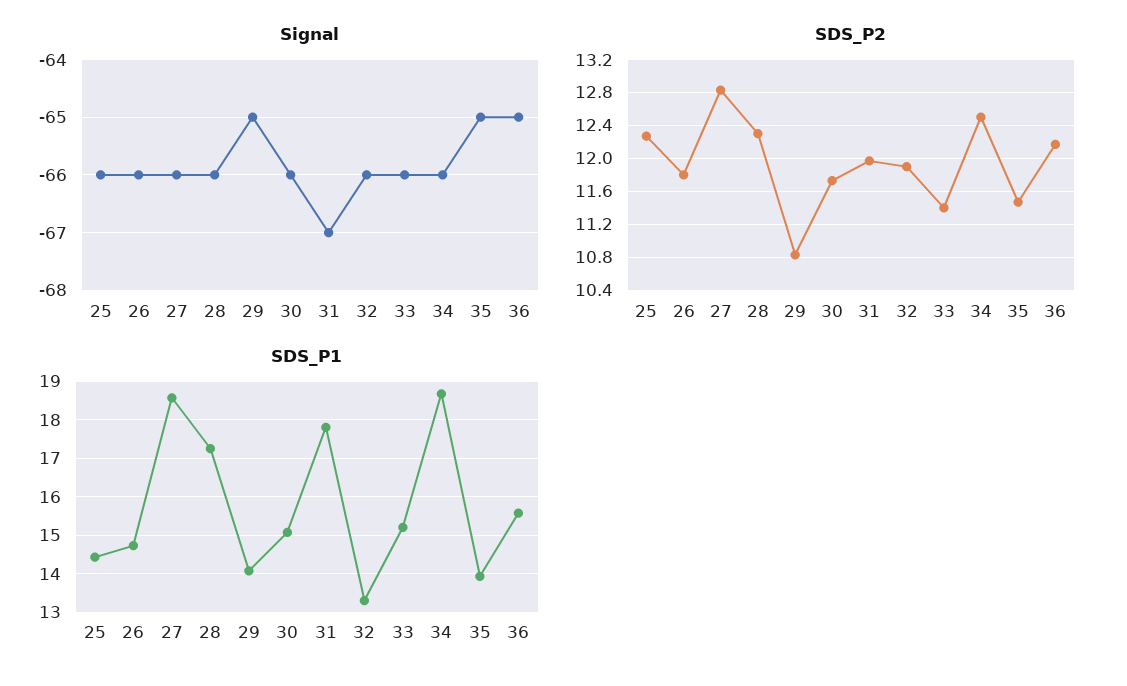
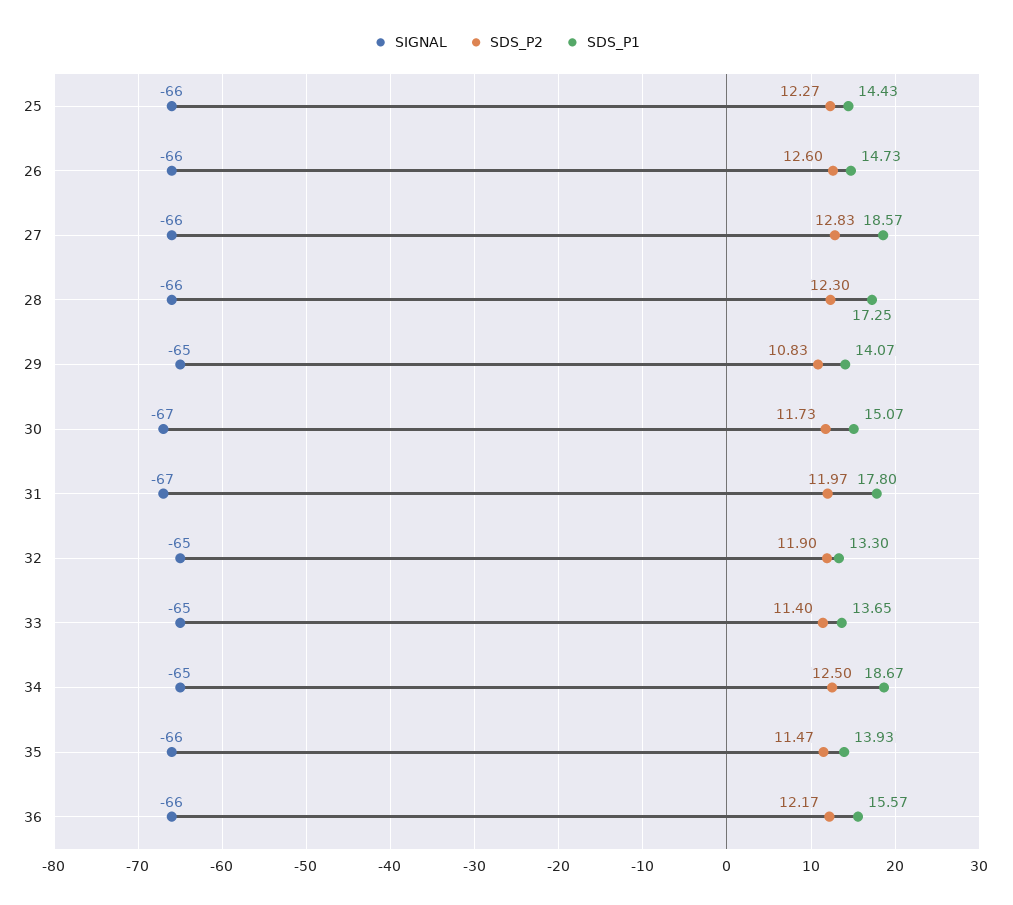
Signal, 30: -66 -> -67
Signal, 32: -66 -> -65
Signal, 33: -66 -> -65
Signal, 34: -66 -> -65
Signal, 35: -65 -> -66
Signal, 36: -65 -> -66
SDS_P2, 26: 11.8 -> 12.6
SDS_P1, 33: 15.2 -> 13.65

